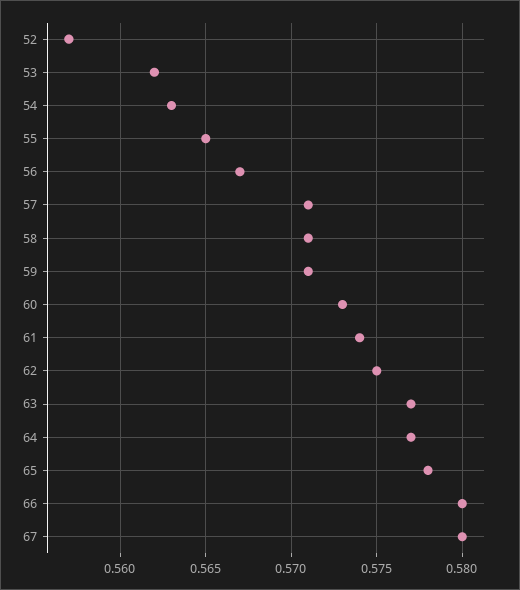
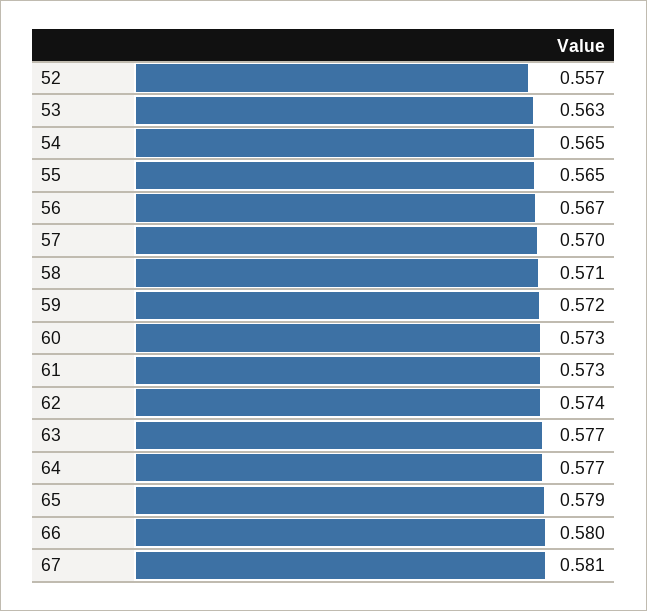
53: 0.562 -> 0.563
54: 0.563 -> 0.565
57: 0.571 -> 0.57
59: 0.571 -> 0.572
61: 0.574 -> 0.573
62: 0.575 -> 0.574
65: 0.578 -> 0.579
67: 0.58 -> 0.581

